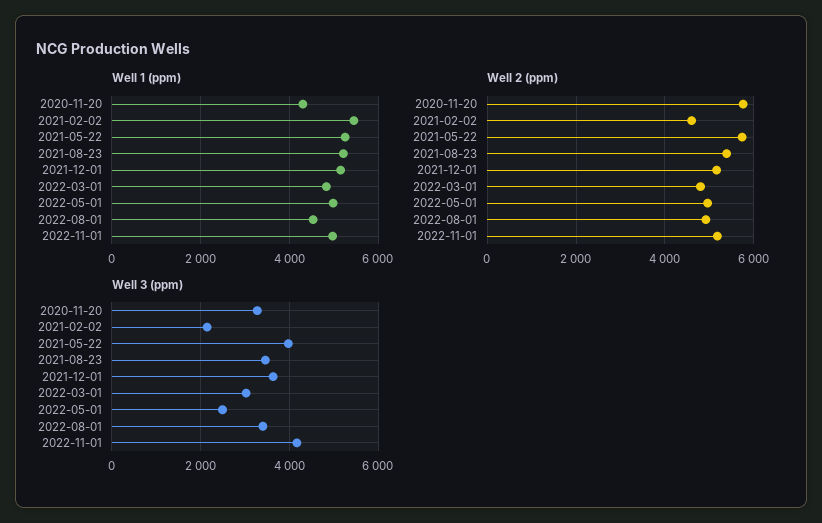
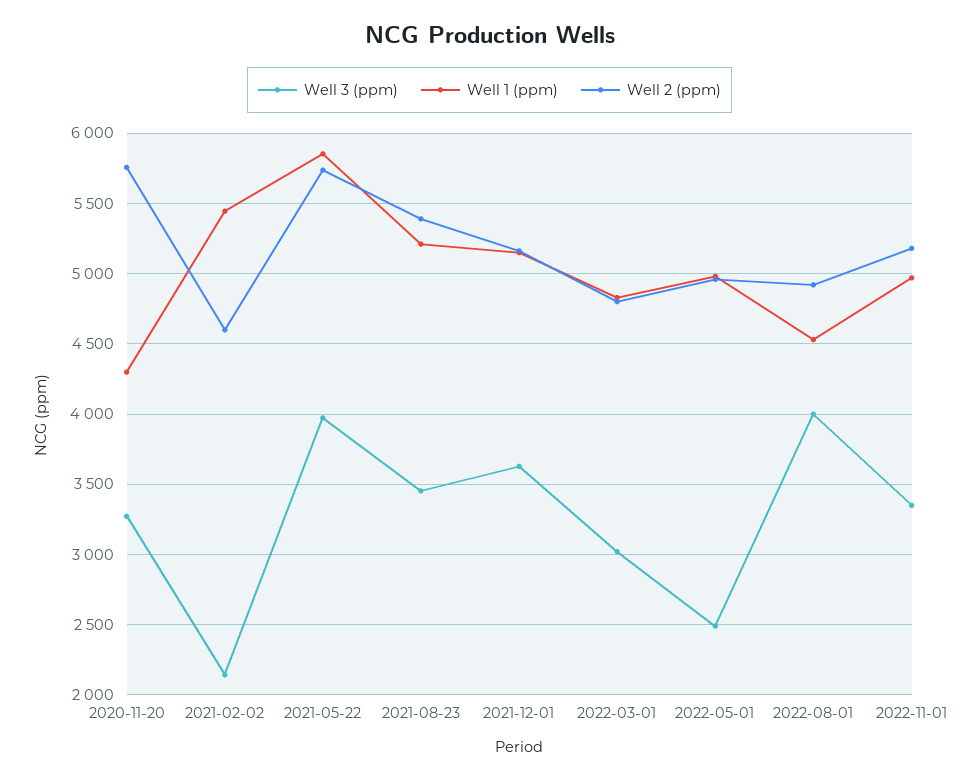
Well 1 (ppm), 2021-05-22: 5200 -> 5850
Well 3 (ppm), 2022-08-01: 3400 -> 4000
Well 3 (ppm), 2022-11-01: 4200 -> 3350

